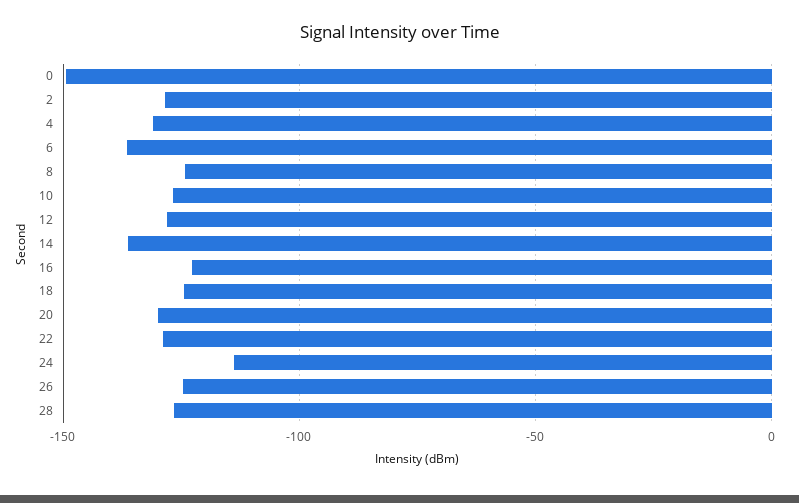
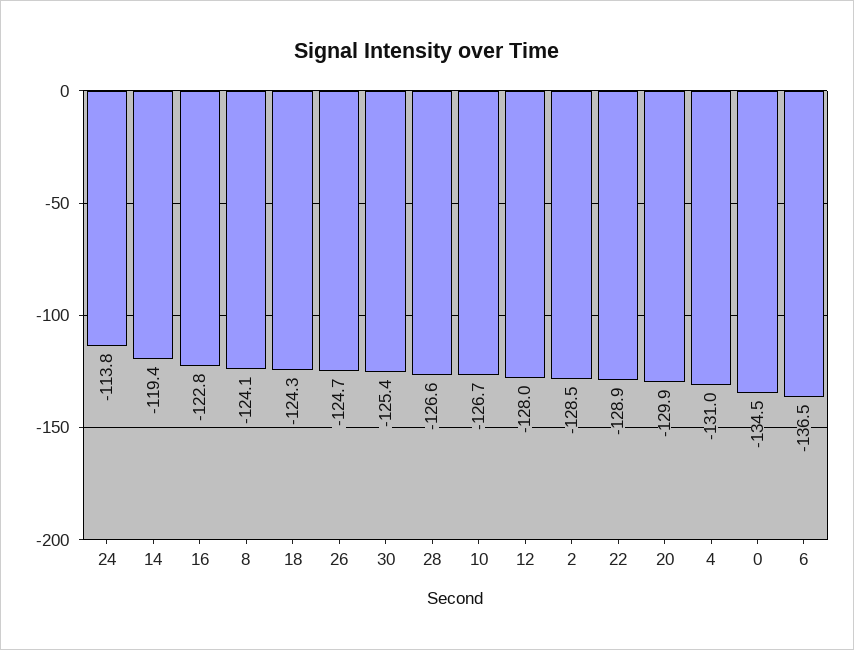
0: -150 -> -134.5
14: -135 -> -119.4
30: none -> -125.4

